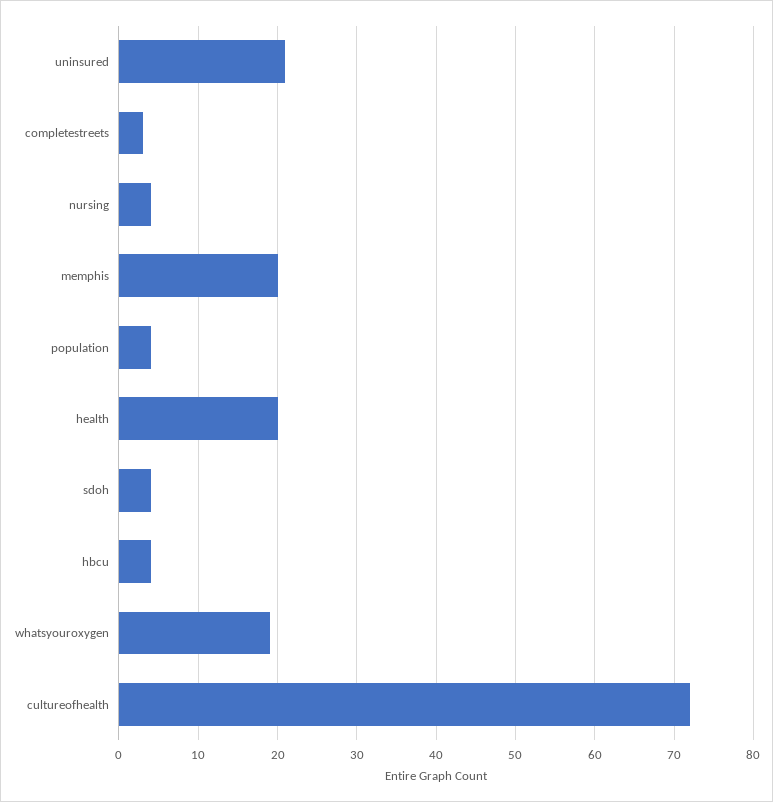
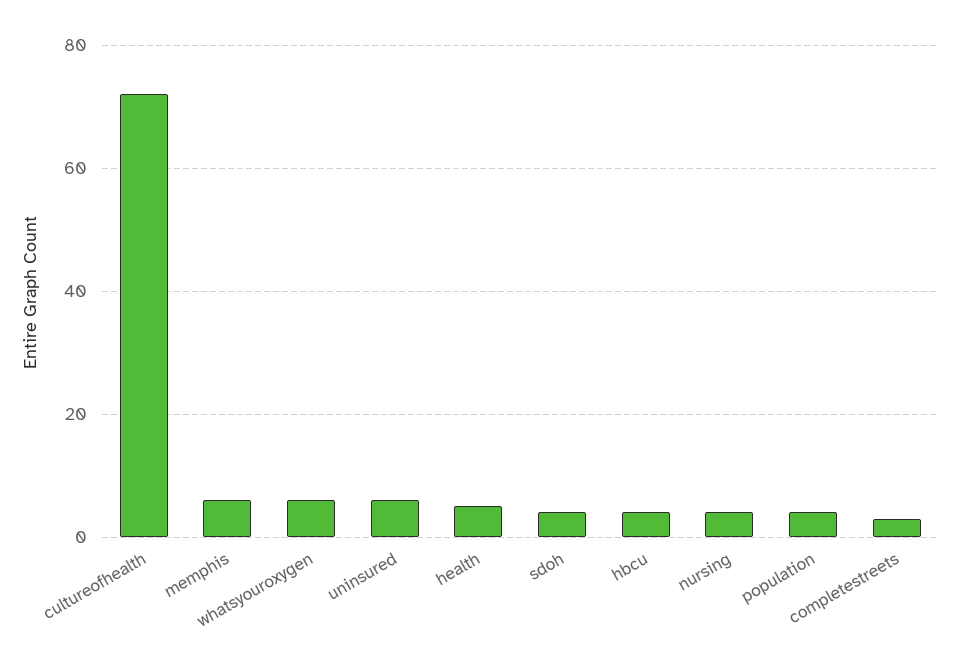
uninsured: 21 -> 5
memphis: 20 -> 5
health: 20 -> 5
whatsyouroxygen: 19 -> 5

